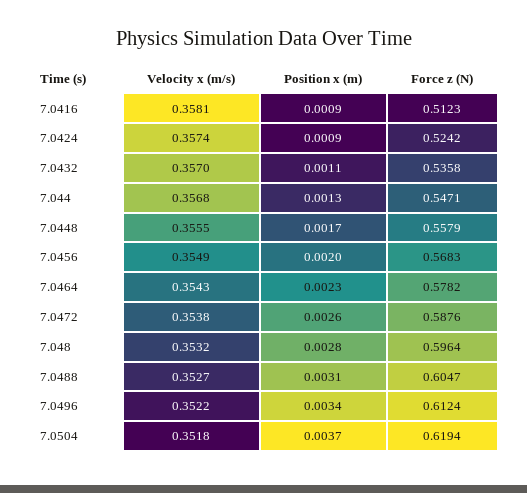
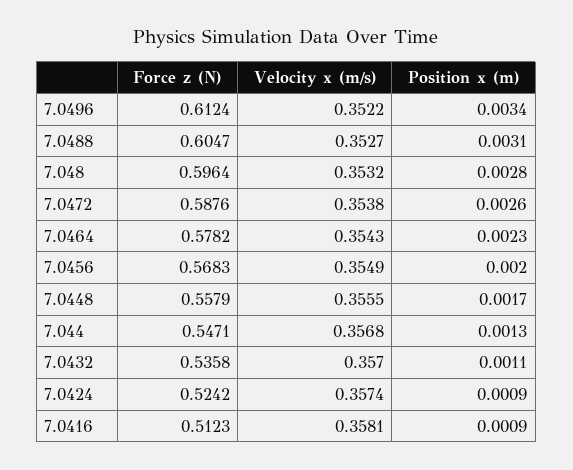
Velocity x (m/s), 7.0504: 0.3518 -> none
Position x (m), 7.0504: 0.0037 -> none
Force z (N), 7.0504: 0.6194 -> none

